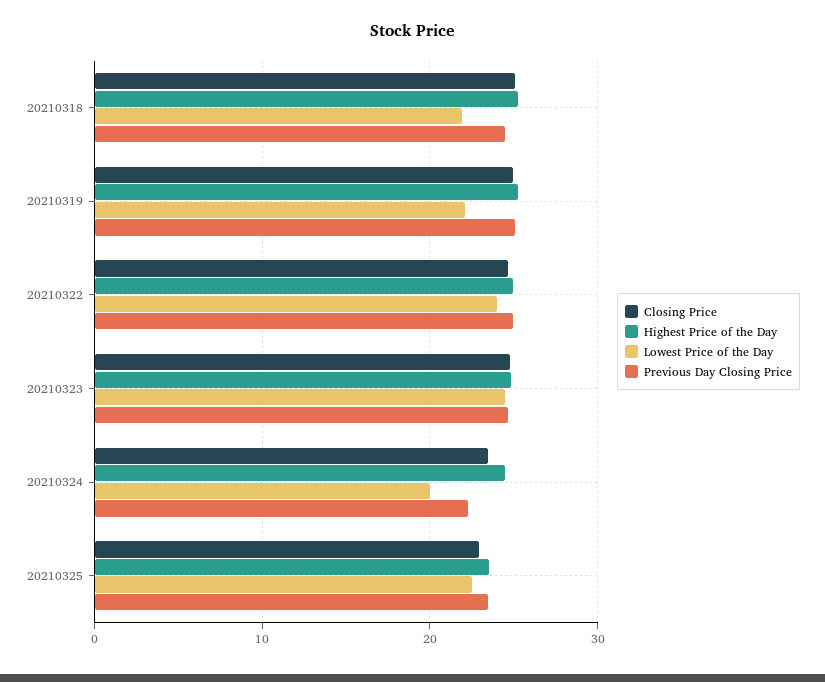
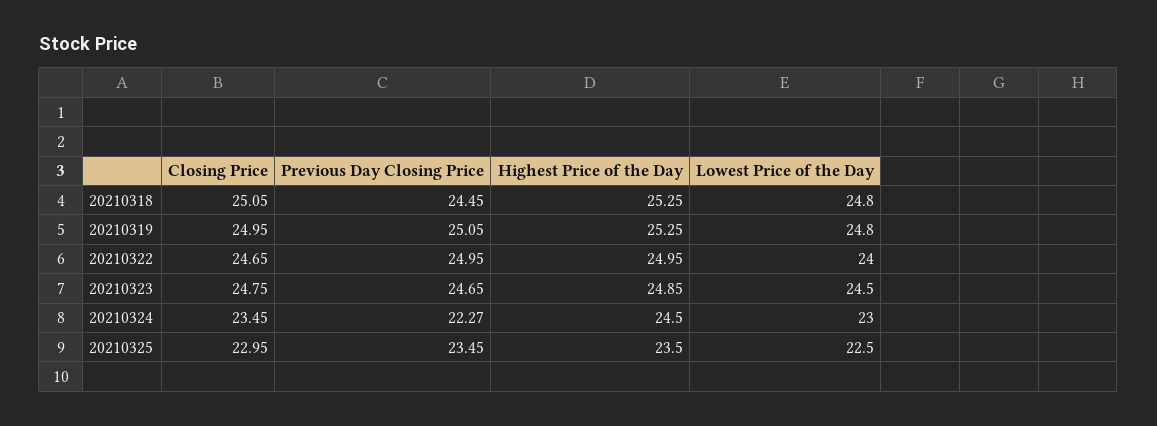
Lowest Price of the Day, 20210318: 22 -> 24.8
Lowest Price of the Day, 20210319: 22 -> 24.8
Lowest Price of the Day, 20210324: 20 -> 23

